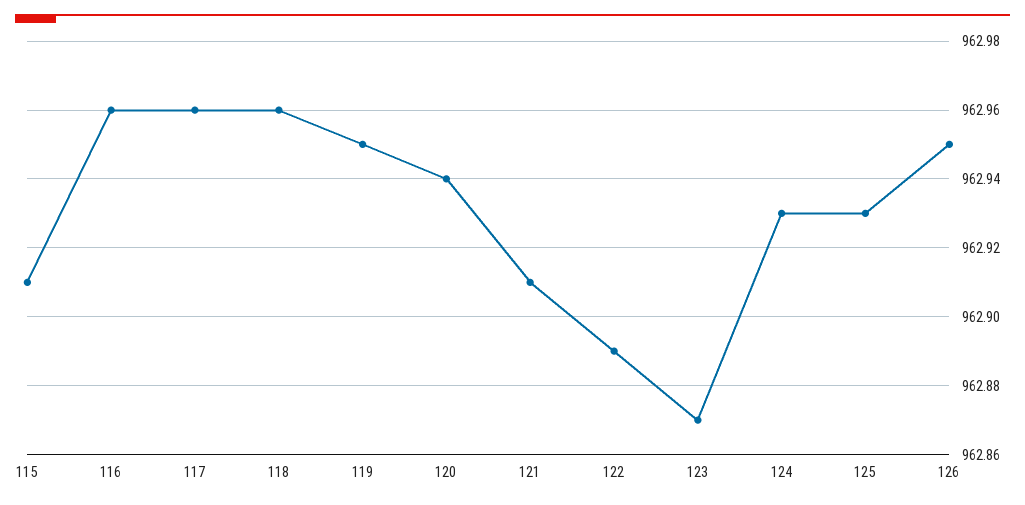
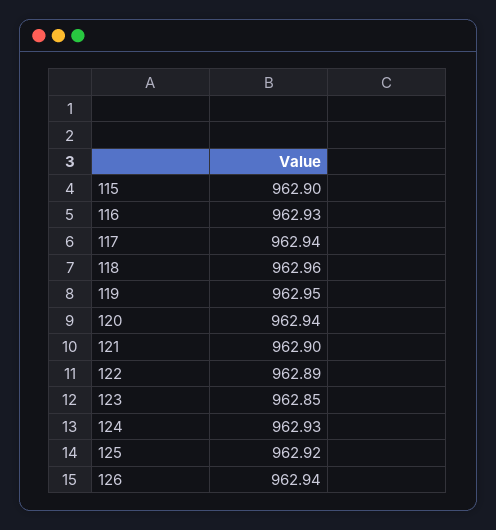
115: 962.91 -> 962.9
116: 962.96 -> 962.93
117: 962.96 -> 962.94
121: 962.91 -> 962.9
123: 962.87 -> 962.85
125: 962.93 -> 962.92
126: 962.95 -> 962.94

